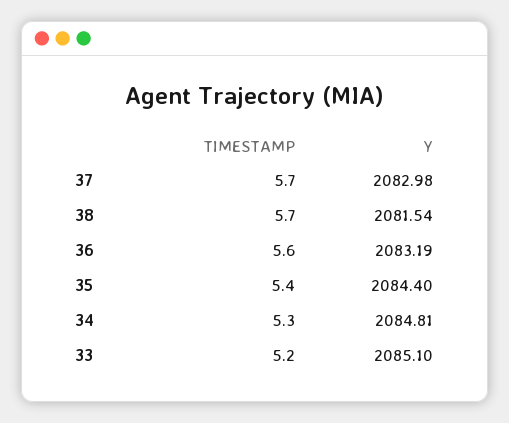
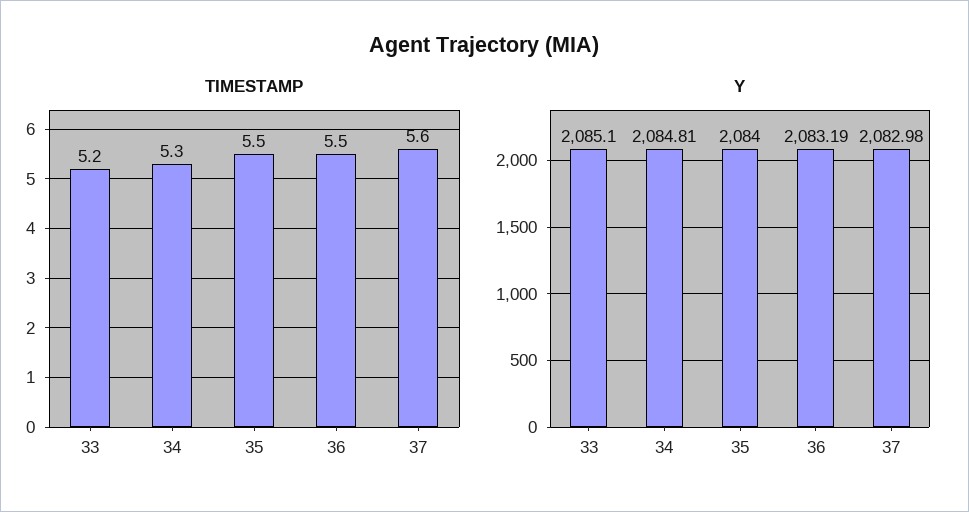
TIMESTAMP, 37: 5.7 -> 5.6
TIMESTAMP, 38: 5.7 -> none
Y, 38: 2081.54 -> none
TIMESTAMP, 36: 5.6 -> 5.5
TIMESTAMP, 35: 5.4 -> 5.5
Y, 35: 2084.4 -> 2084

